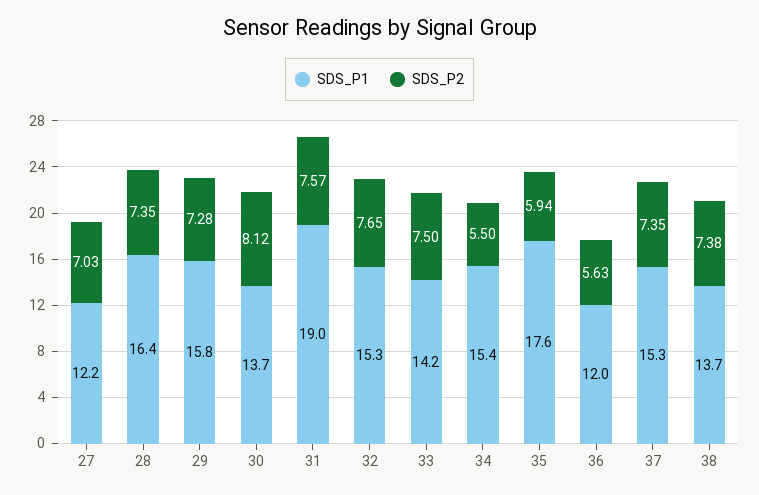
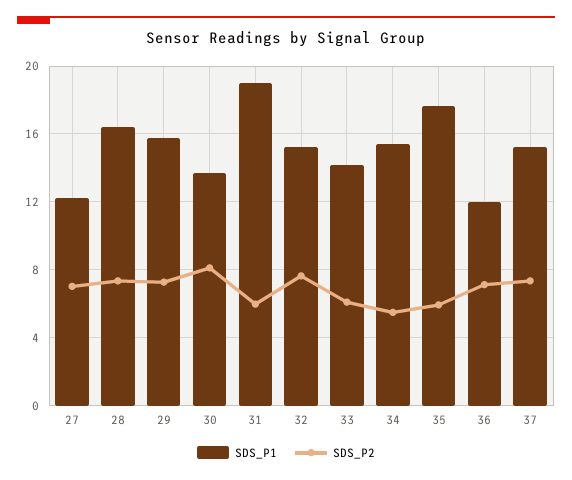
SDS_P2, 31: 7.57 -> 6
SDS_P2, 33: 7.5 -> 6
SDS_P2, 36: 5.63 -> 7
SDS_P1, 38: 13.7 -> none
SDS_P2, 38: 7.38 -> none

